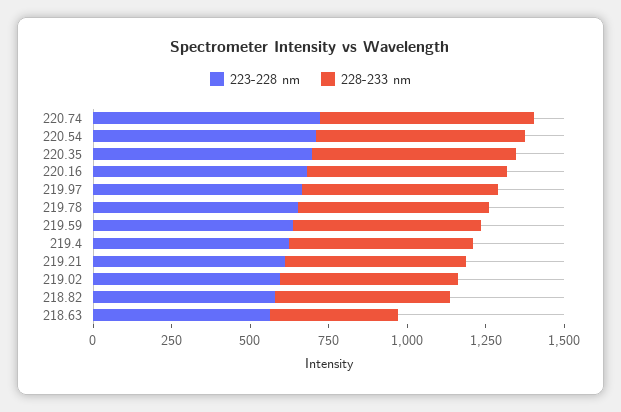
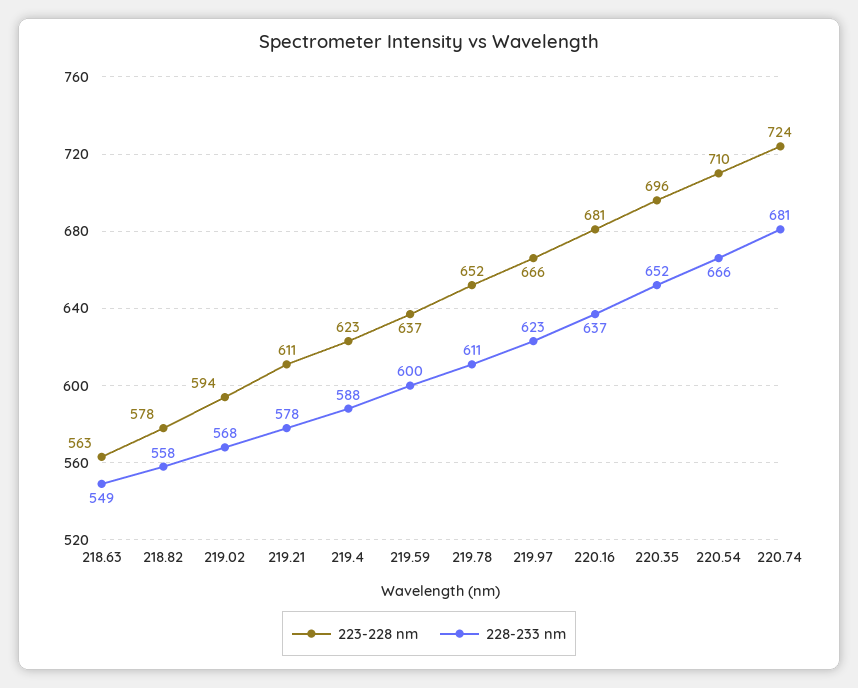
228-233 nm, 218.63: 400 -> 549

